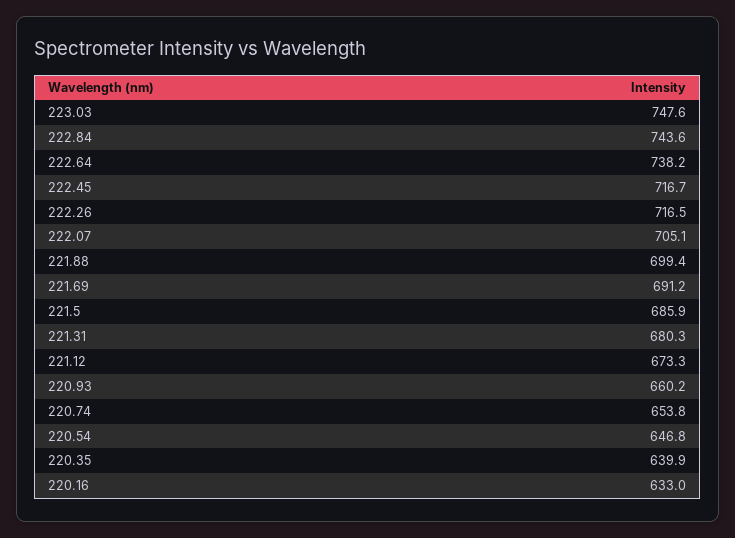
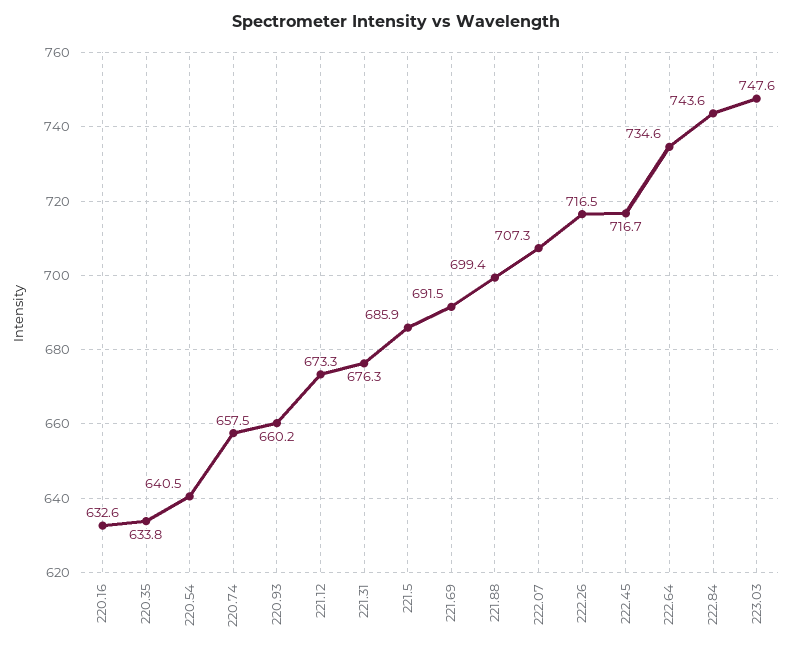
222.64: 738.2 -> 734.6
222.07: 705.1 -> 707.3
221.69: 691.2 -> 691.5
221.31: 680.3 -> 676.3
220.74: 653.8 -> 657.5
220.54: 646.8 -> 640.5
220.35: 639.9 -> 633.8
220.16: 633 -> 632.6

